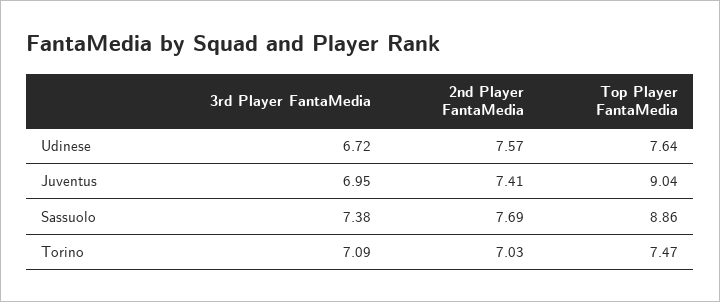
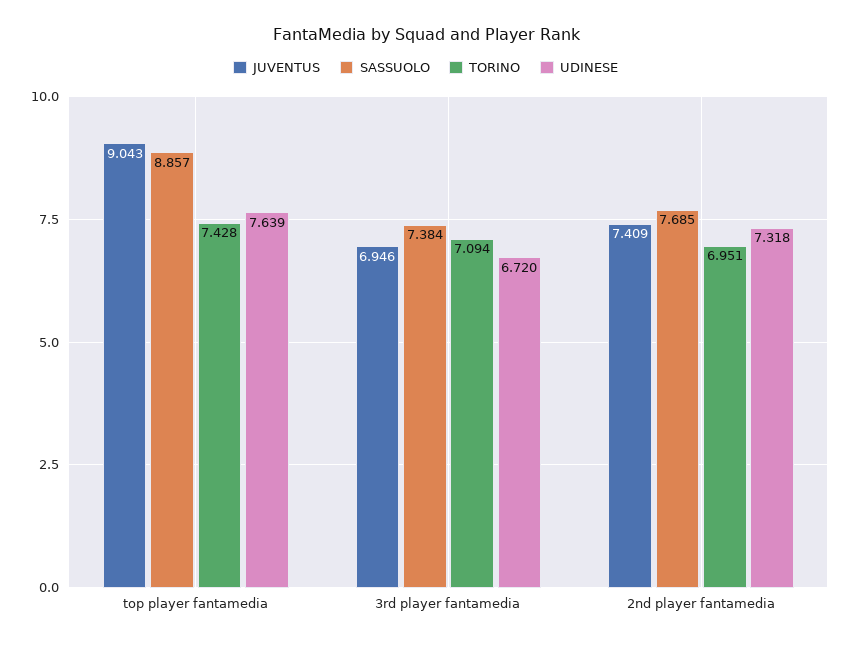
Udinese, 2nd Player FantaMedia: 7.57 -> 7.318
Torino, 2nd Player FantaMedia: 7.03 -> 6.951
Torino, Top Player FantaMedia: 7.47 -> 7.428

